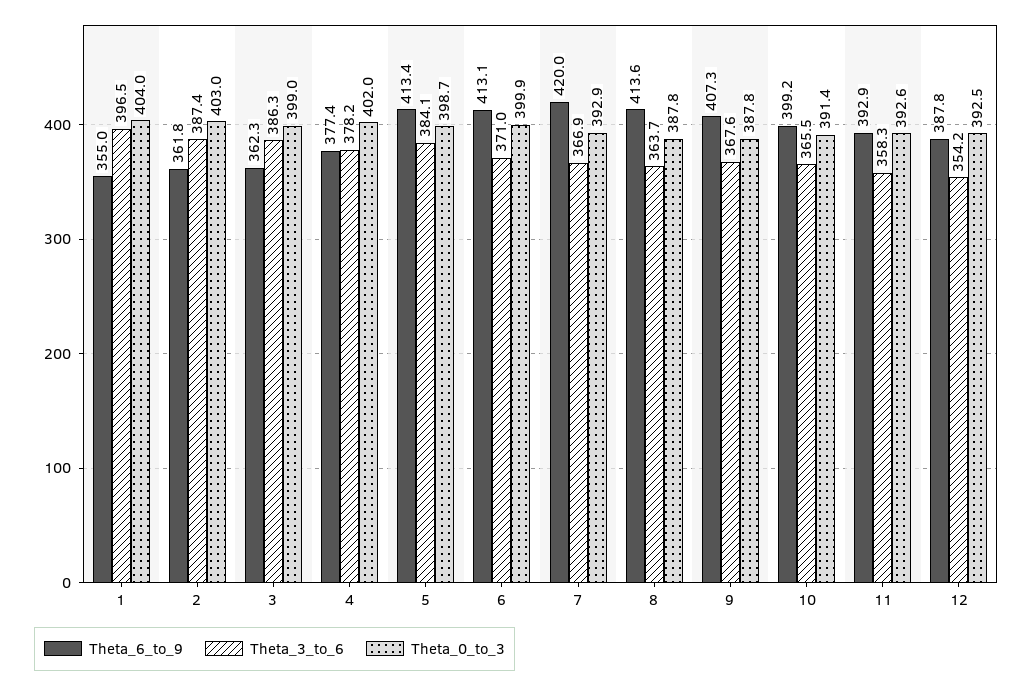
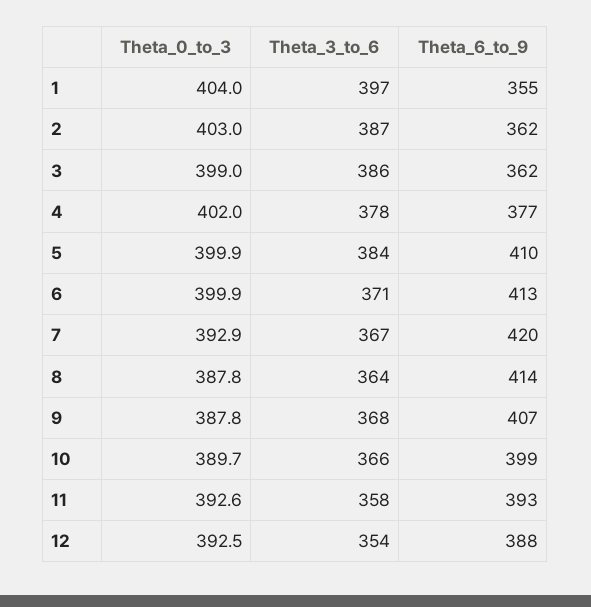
Theta_6_to_9, 5: 413.4 -> 410
Theta_0_to_3, 5: 398.7 -> 399.9
Theta_0_to_3, 10: 391.4 -> 389.7

